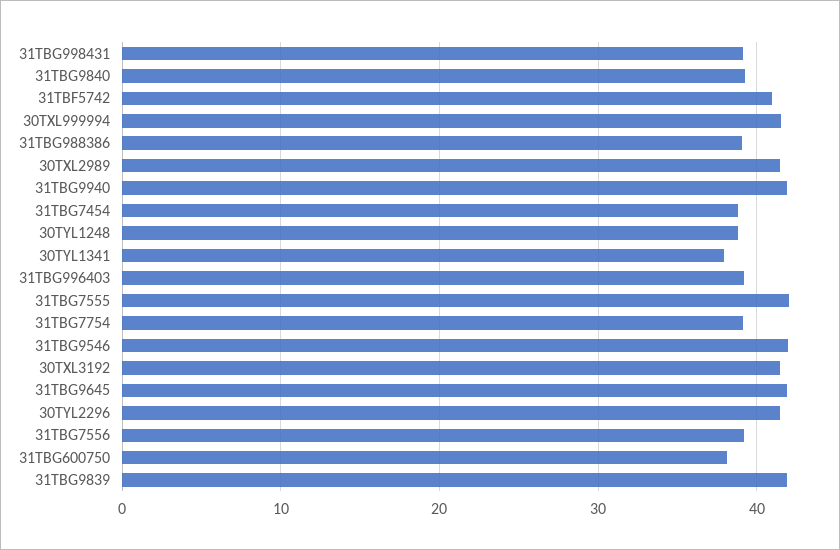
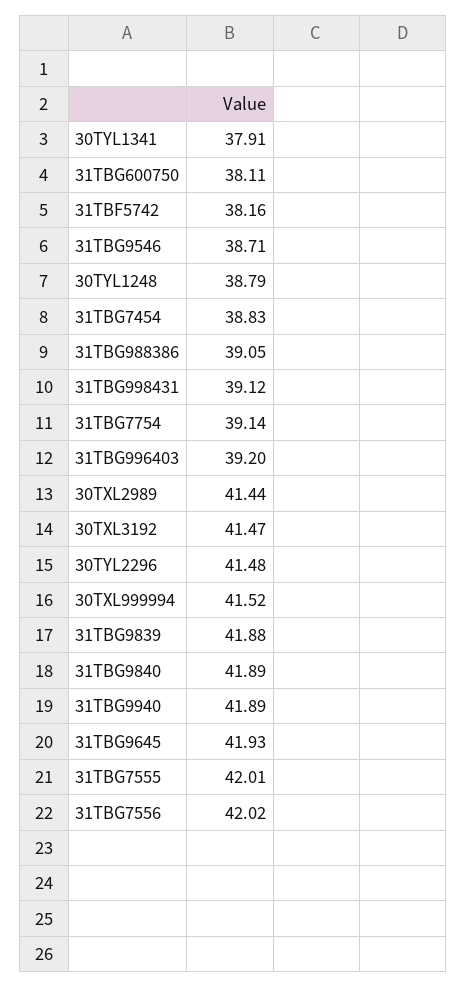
31TBG9840: 39 -> 41.89
31TBF5742: 41 -> 38.16
31TBG9546: 42 -> 38.71
31TBG7556: 39 -> 42.02

